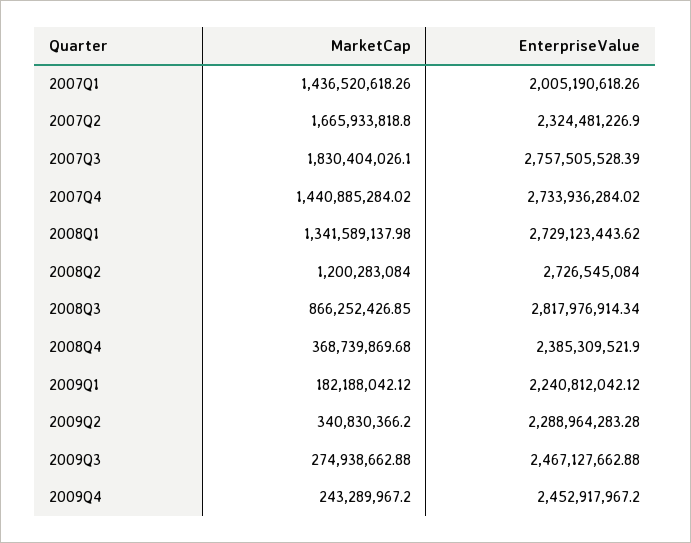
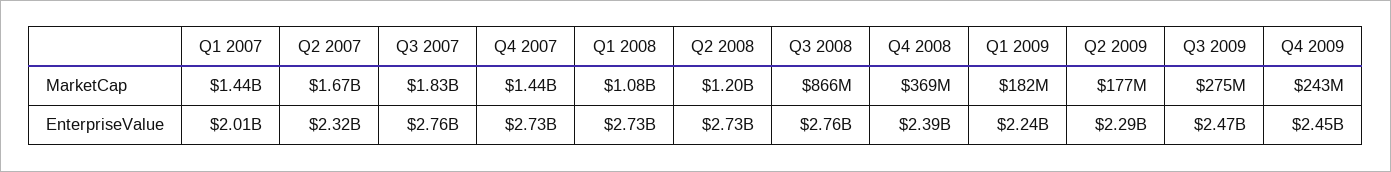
MarketCap, 2008Q1: 1341589137.98 -> 1080000000
EnterpriseValue, 2008Q3: 2817976914.34 -> 2760000000
MarketCap, 2009Q2: 340830366.2 -> 177000000

